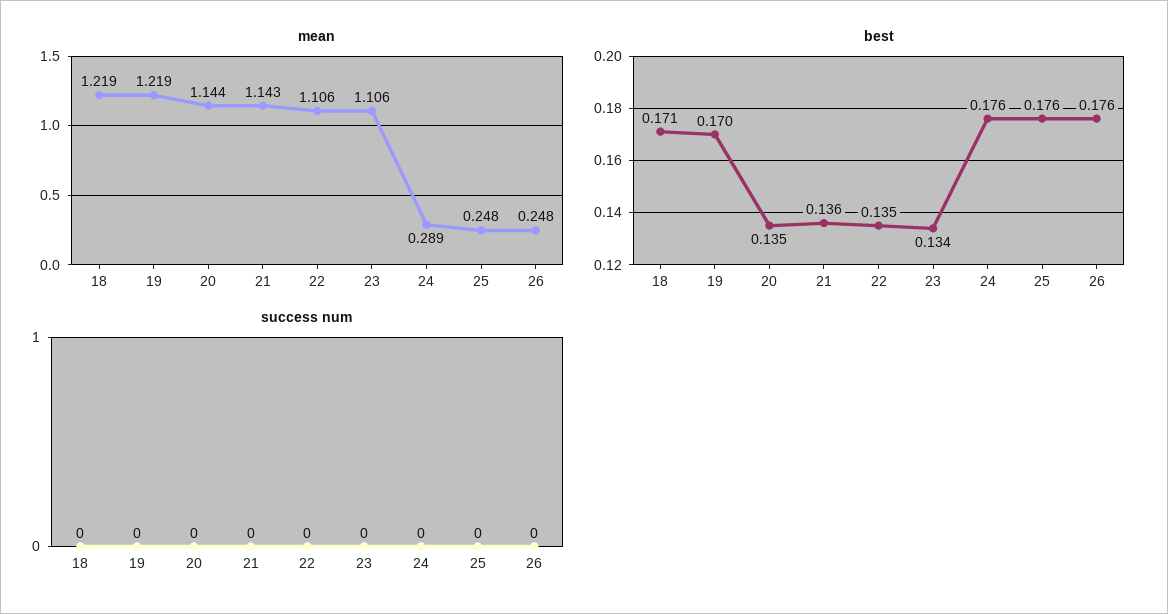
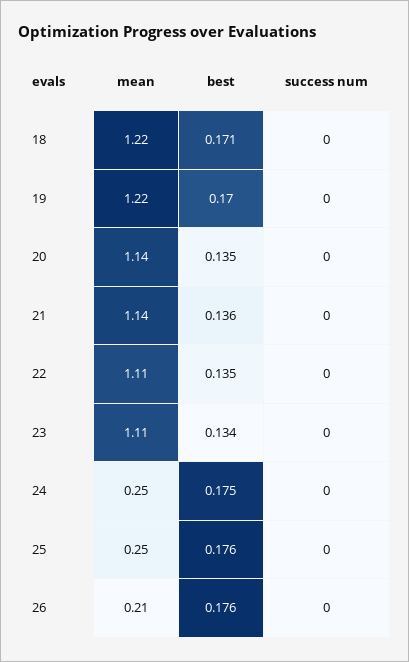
mean, 24: 0.289 -> 0.25
mean, 26: 0.248 -> 0.21
best, 24: 0.176 -> 0.175

